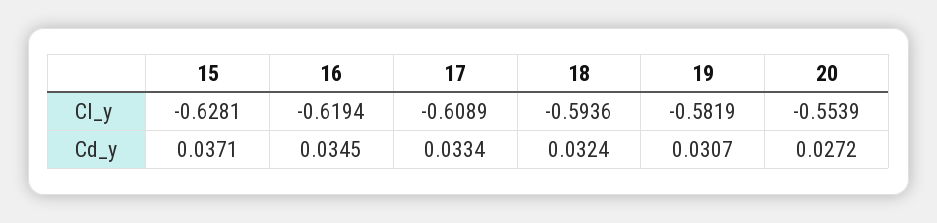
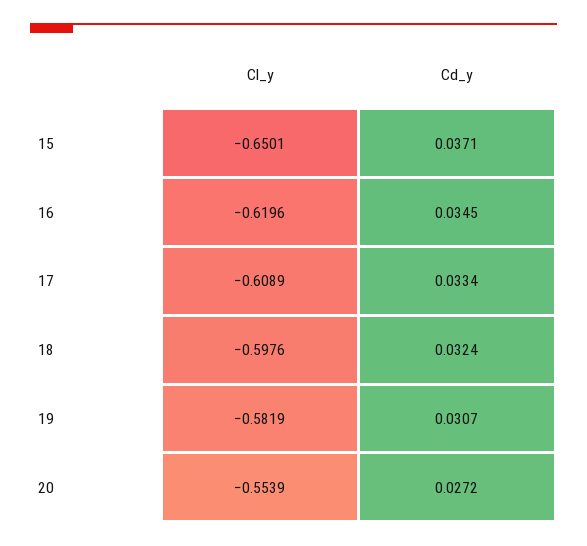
15, Cl_y: -0.6281 -> -0.6501
16, Cl_y: -0.6194 -> -0.6196
18, Cl_y: -0.5936 -> -0.5976

